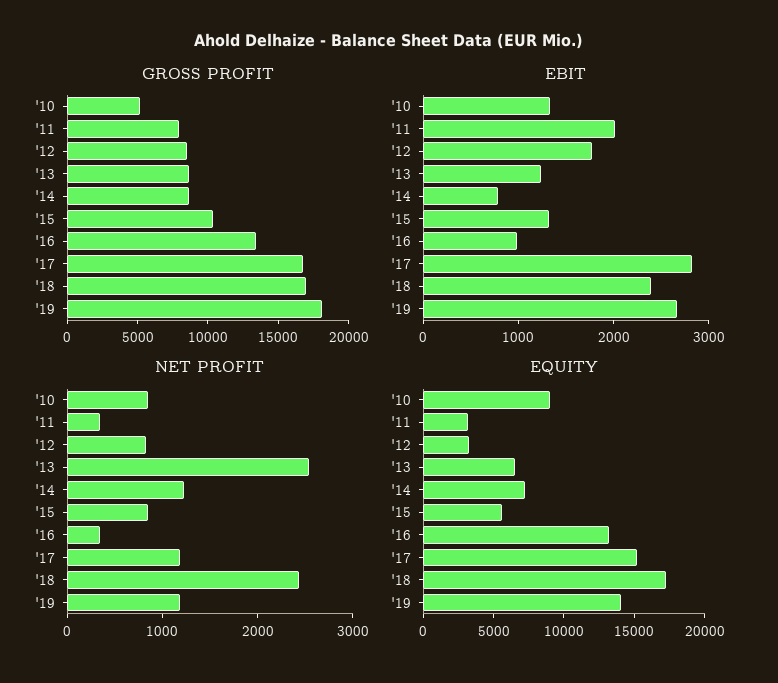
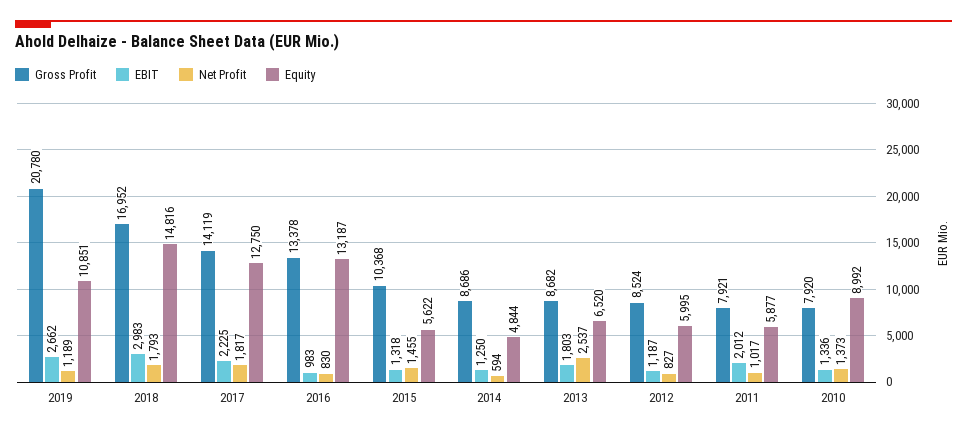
GROSS PROFIT, '10: 5000 -> 7920
GROSS PROFIT, '17: 17000 -> 14119
GROSS PROFIT, '19: 18000 -> 20780
EBIT, '12: 1800 -> 1187
EBIT, '13: 1200 -> 1803
EBIT, '14: 800 -> 1250
EBIT, '17: 2800 -> 2225
EBIT, '18: 2400 -> 2983
NET PROFIT, '10: 800 -> 1373
NET PROFIT, '11: 400 -> 1017
NET PROFIT, '14: 1200 -> 594
NET PROFIT, '15: 800 -> 1455
NET PROFIT, '16: 400 -> 830
NET PROFIT, '17: 1200 -> 1817
NET PROFIT, '18: 2400 -> 1793
EQUITY, '11: 3000 -> 5877
EQUITY, '12: 3000 -> 5995
EQUITY, '14: 7000 -> 4844
EQUITY, '17: 15000 -> 12750
EQUITY, '18: 17000 -> 14816
EQUITY, '19: 14000 -> 10851

